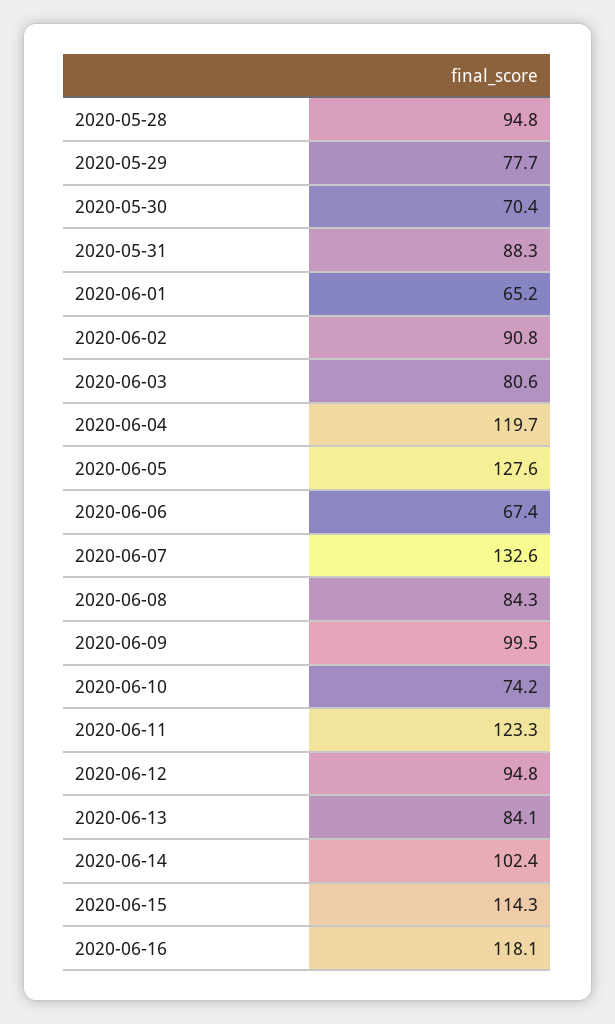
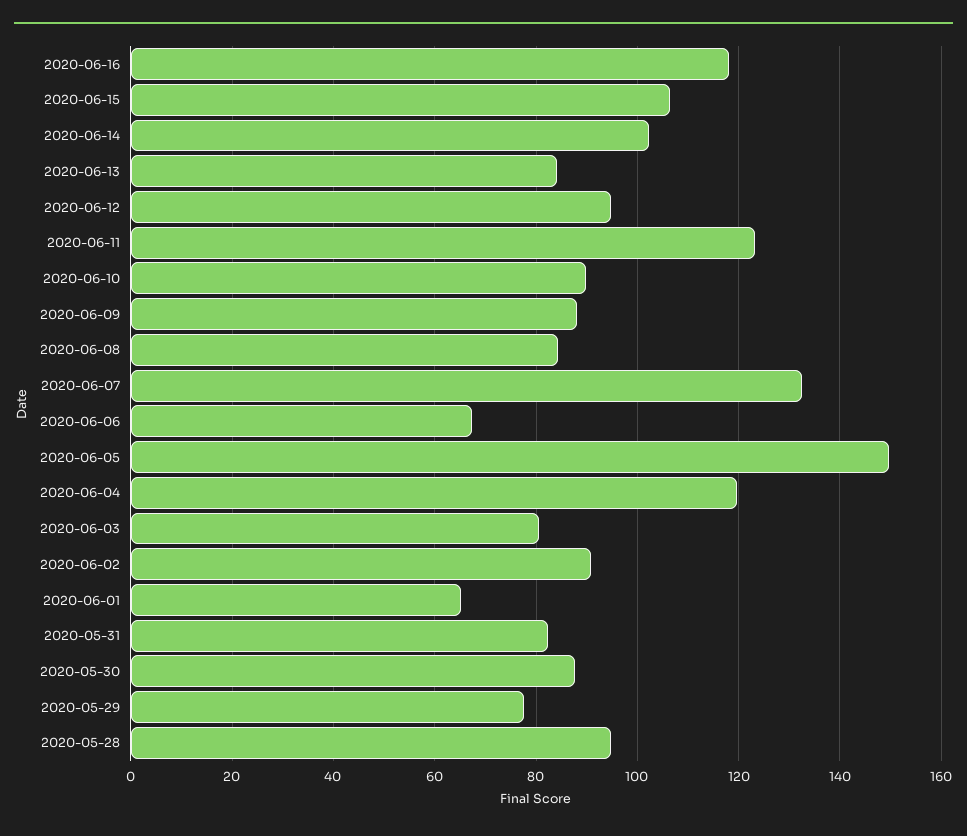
2020-05-30: 70.4 -> 88
2020-05-31: 88.3 -> 82
2020-06-05: 127.6 -> 150
2020-06-09: 99.5 -> 88
2020-06-10: 74.2 -> 90
2020-06-15: 114.3 -> 106

